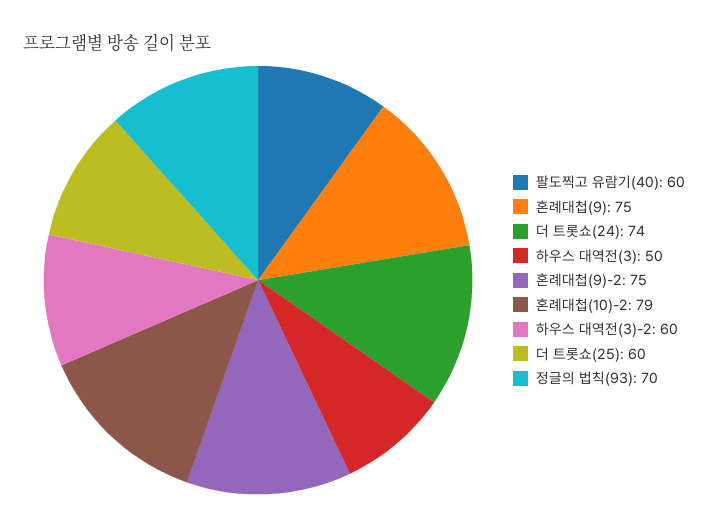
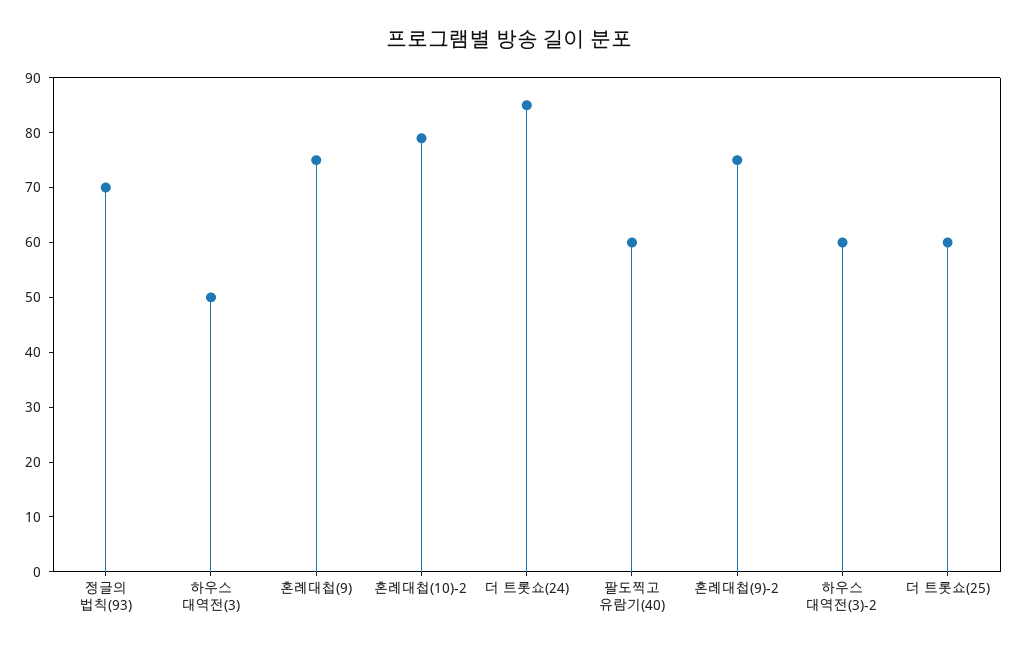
더 트롯쇼(24): 74 -> 85

